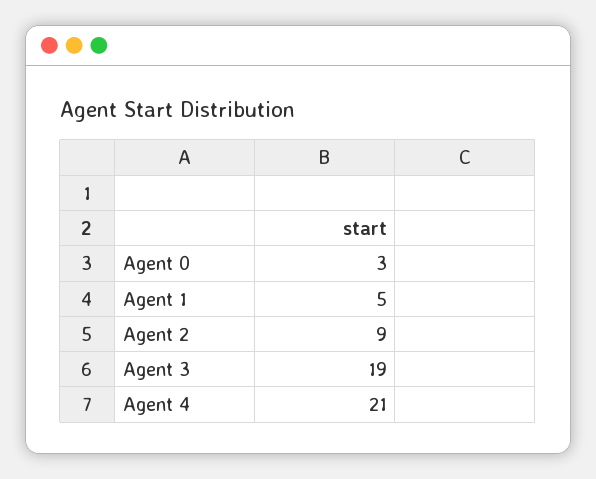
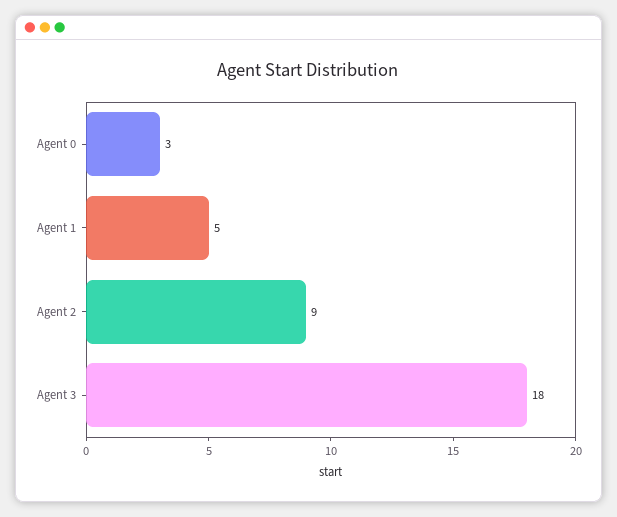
Agent 3: 19 -> 18
Agent 4: 21 -> none

